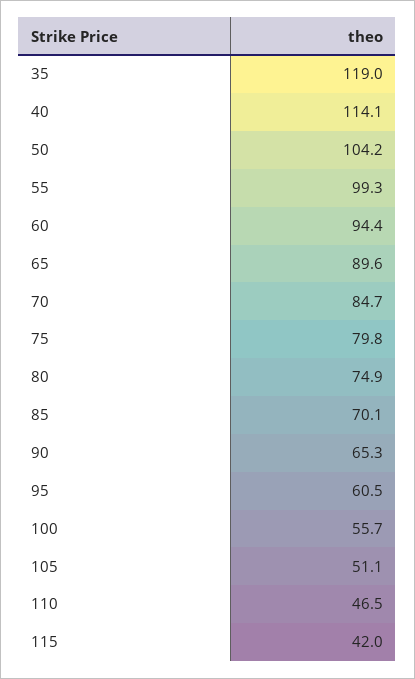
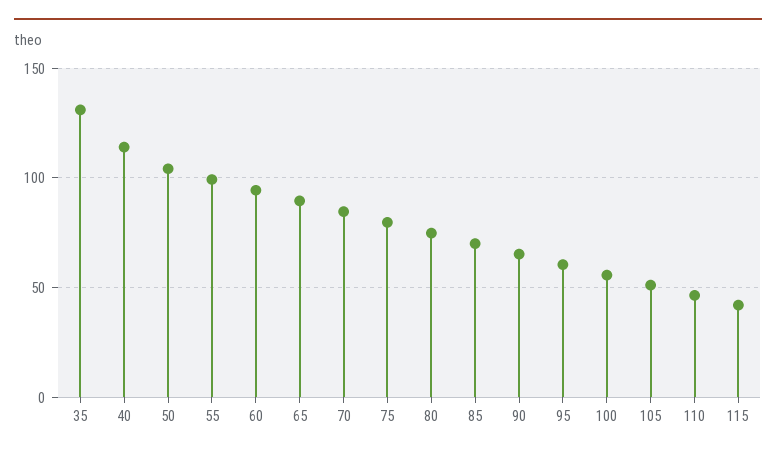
35: 119 -> 130

